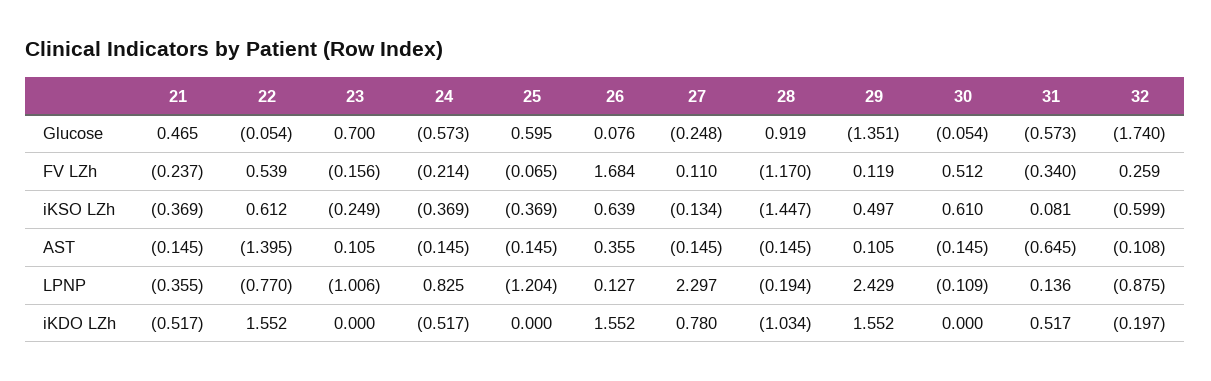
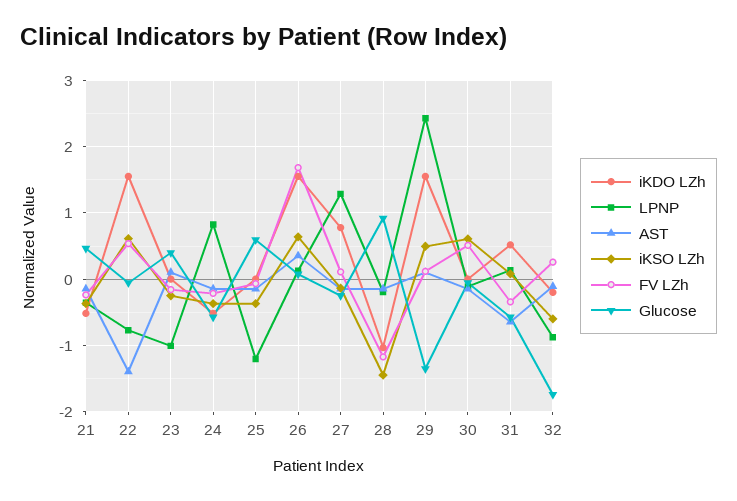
Glucose, 23: 0.7 -> 0.4
LPNP, 27: 2.297 -> 1.3

